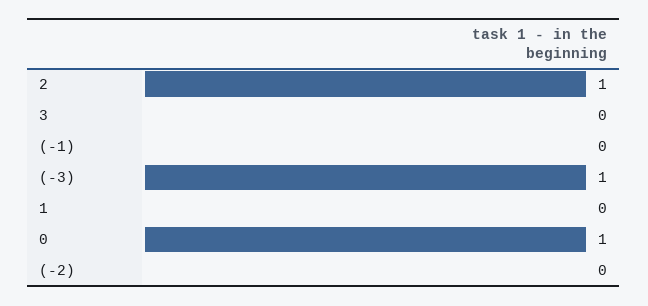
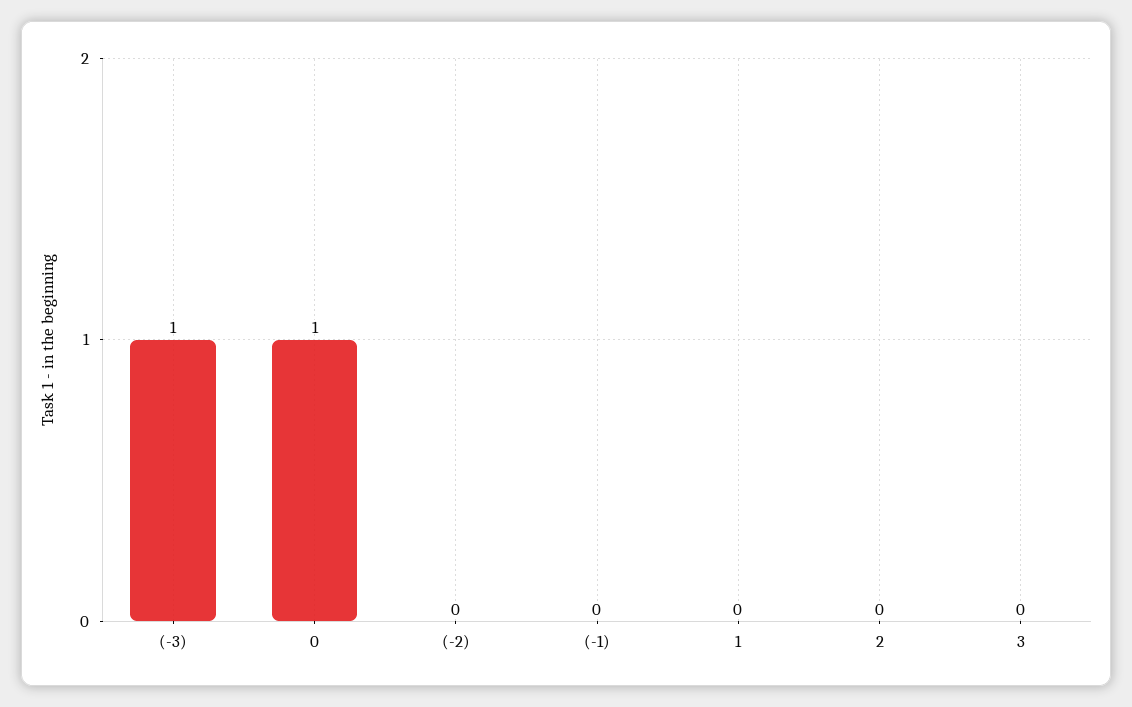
2: 1 -> 0

